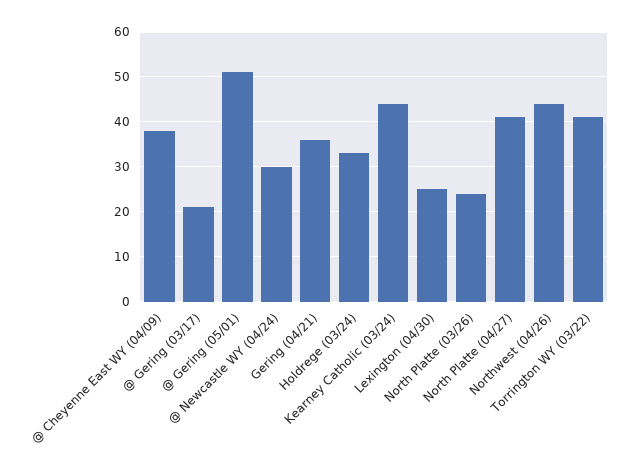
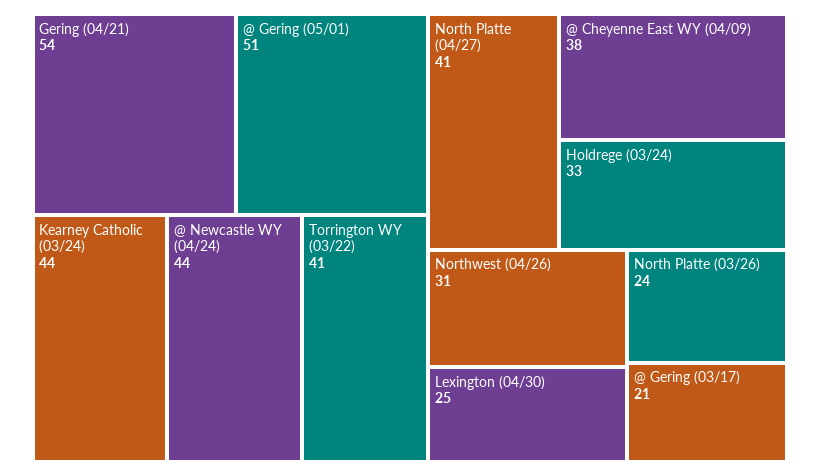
@ Newcastle WY (04/24): 30 -> 44
Gering (04/21): 35 -> 54
Northwest (04/26): 45 -> 31

